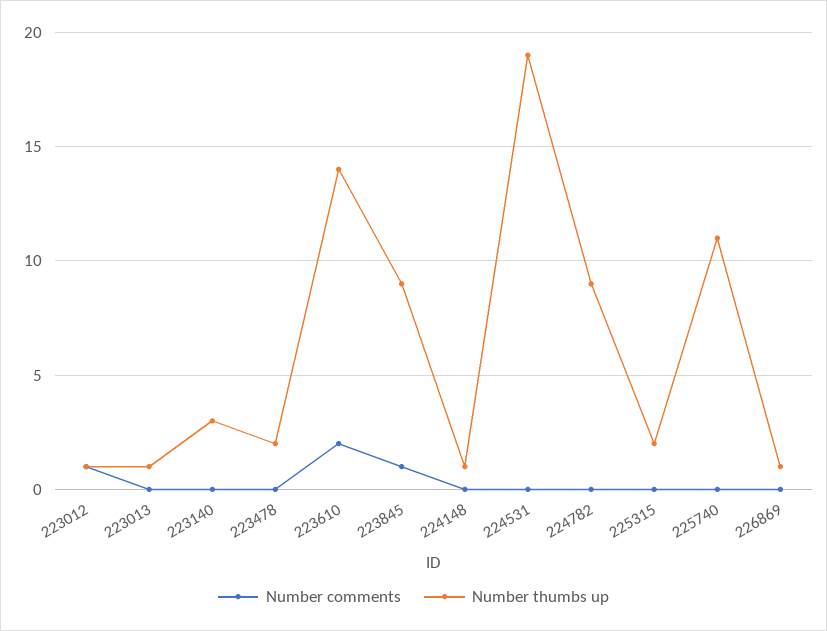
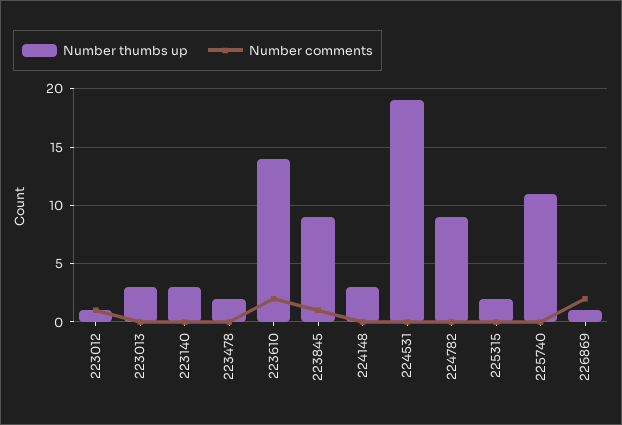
Number thumbs up, 223013: 1 -> 3
Number thumbs up, 224148: 1 -> 3
Number comments, 226869: 0 -> 2

